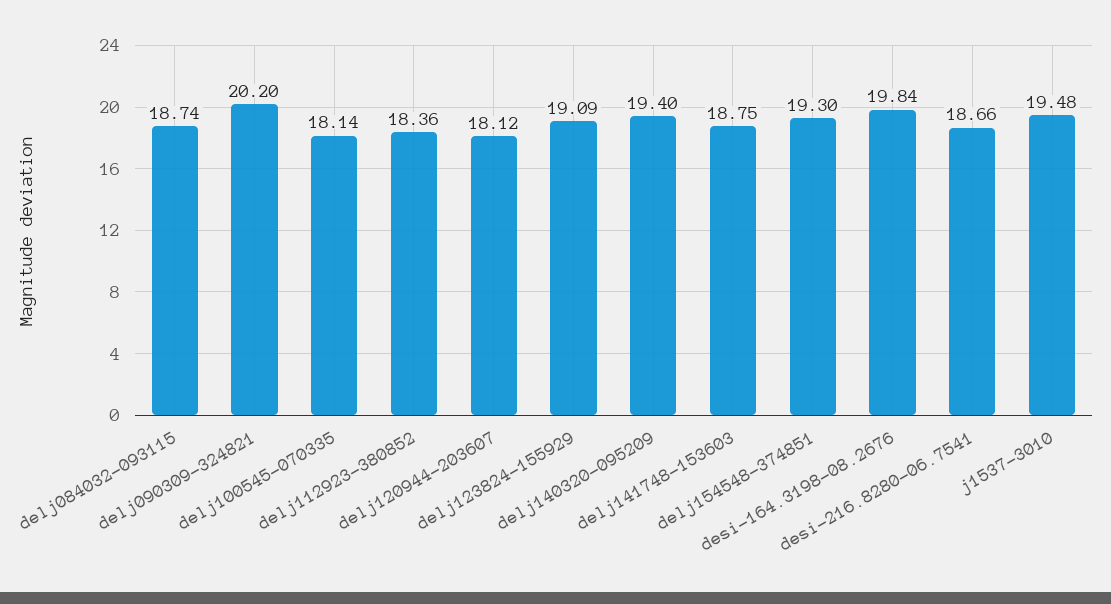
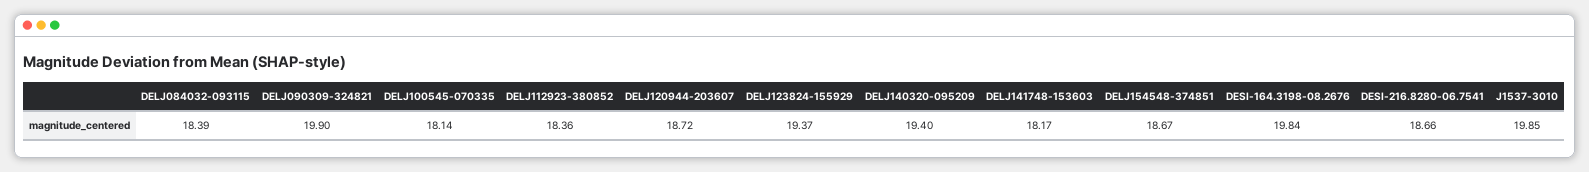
delj084032-093115: 18.74 -> 18.39
delj090309-324821: 20.2 -> 19.9
delj120944-203607: 18.12 -> 18.72
delj123824-155929: 19.09 -> 19.37
delj141748-153603: 18.75 -> 18.17
delj154548-374851: 19.3 -> 18.67
j1537-3010: 19.48 -> 19.85

